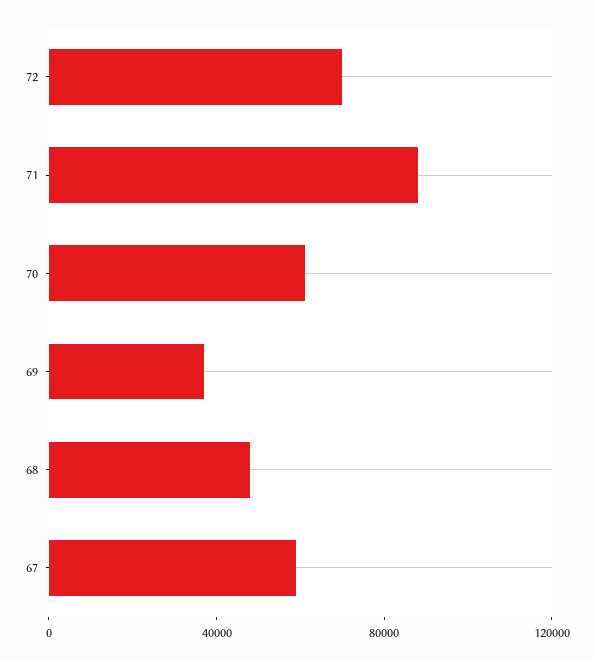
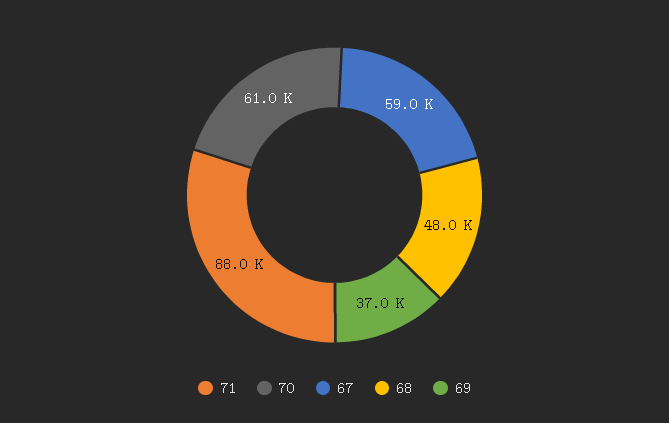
72: 70000 -> none

